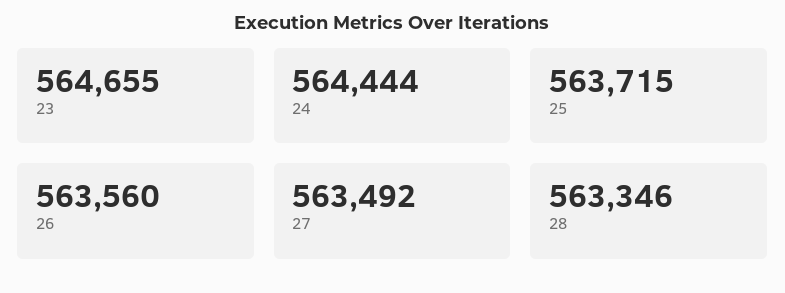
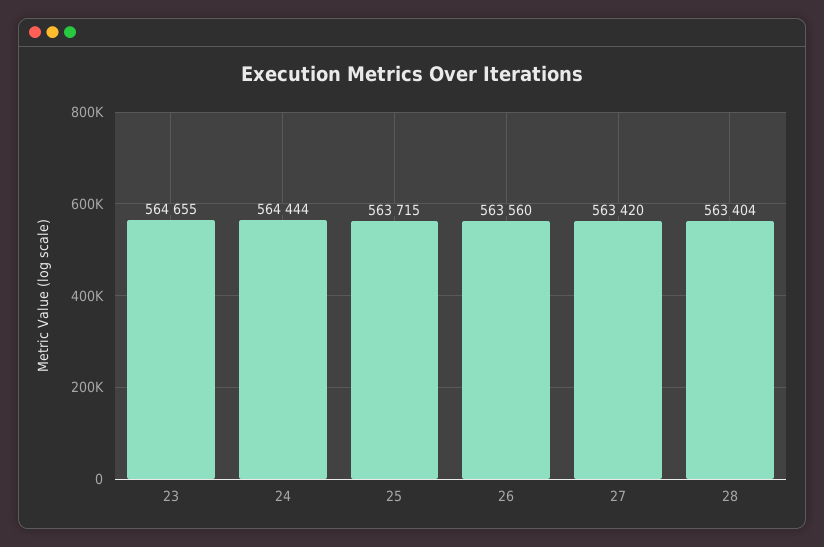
27: 563492 -> 563420
28: 563346 -> 563404

